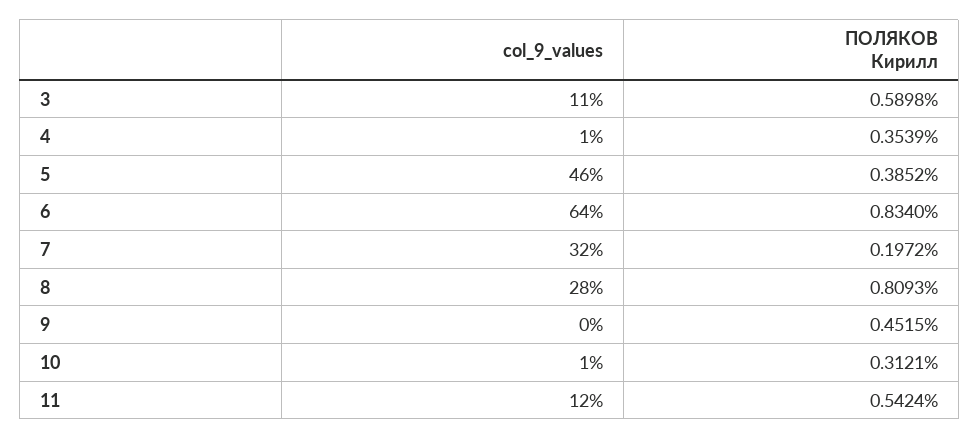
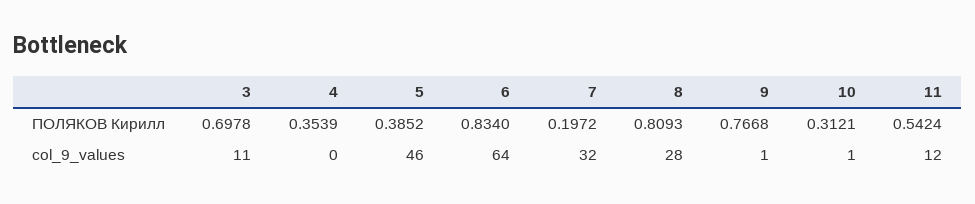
ПОЛЯКОВ Кирилл, 3: 0.5898 -> 0.6978
col_9_values, 4: 1 -> 0
col_9_values, 9: 0 -> 1
ПОЛЯКОВ Кирилл, 9: 0.4515 -> 0.7668

